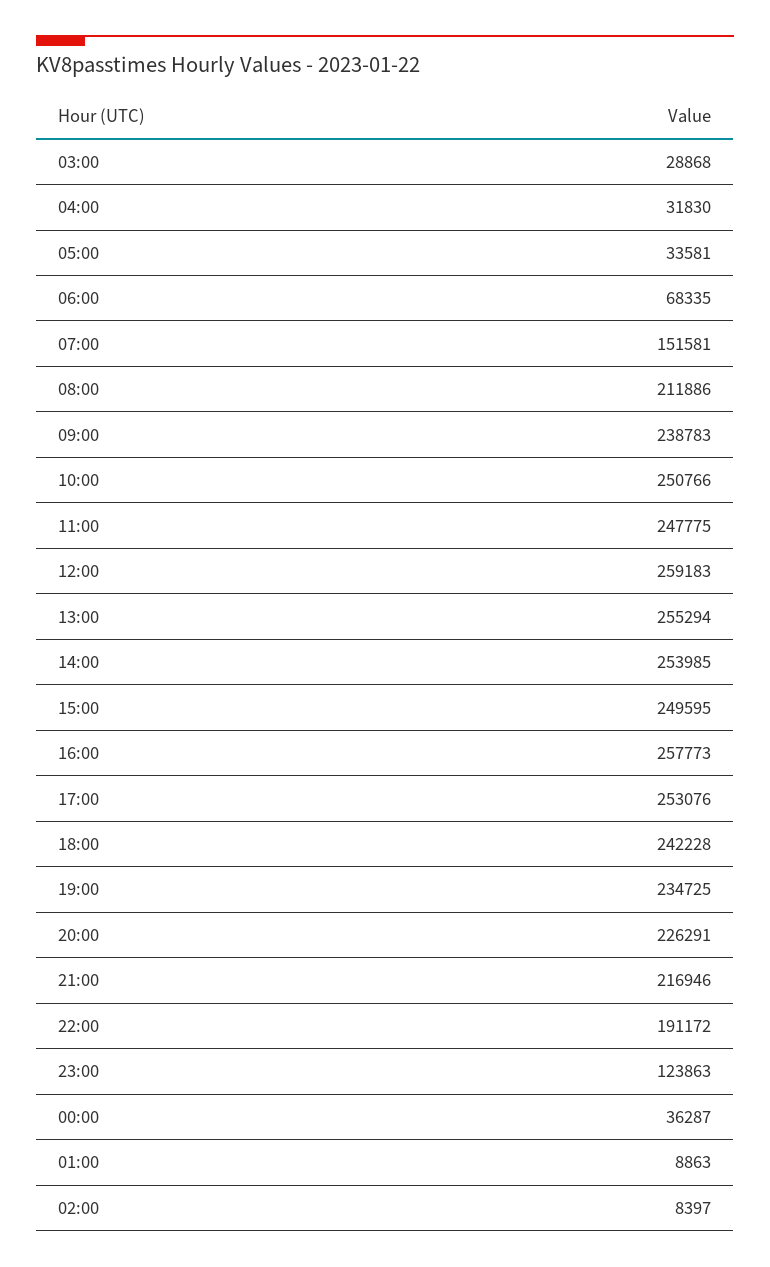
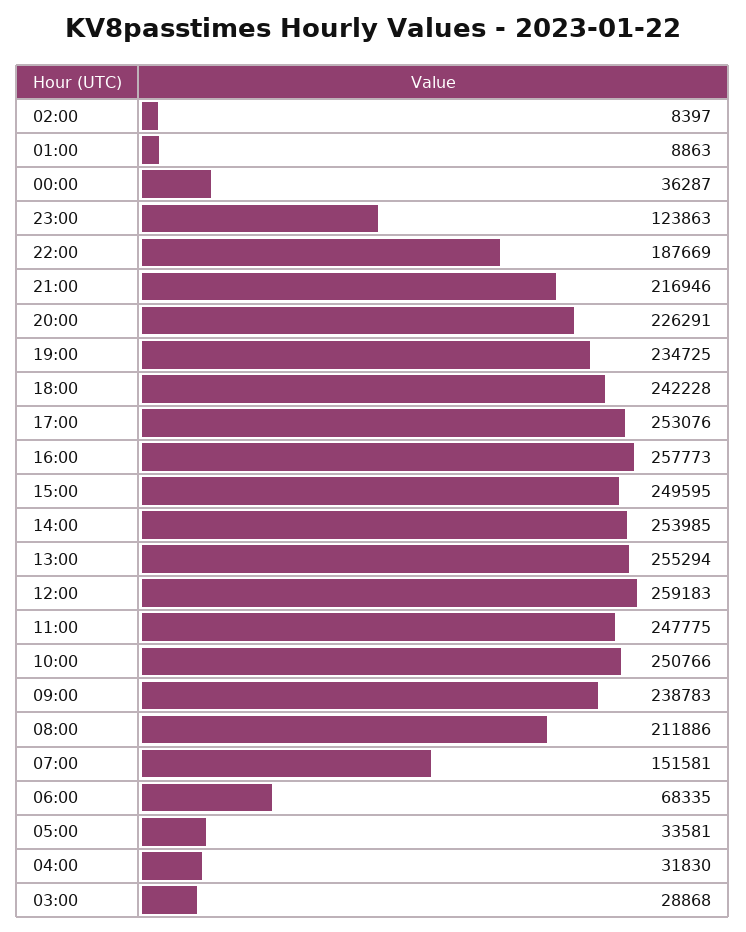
22:00: 191172 -> 187669

